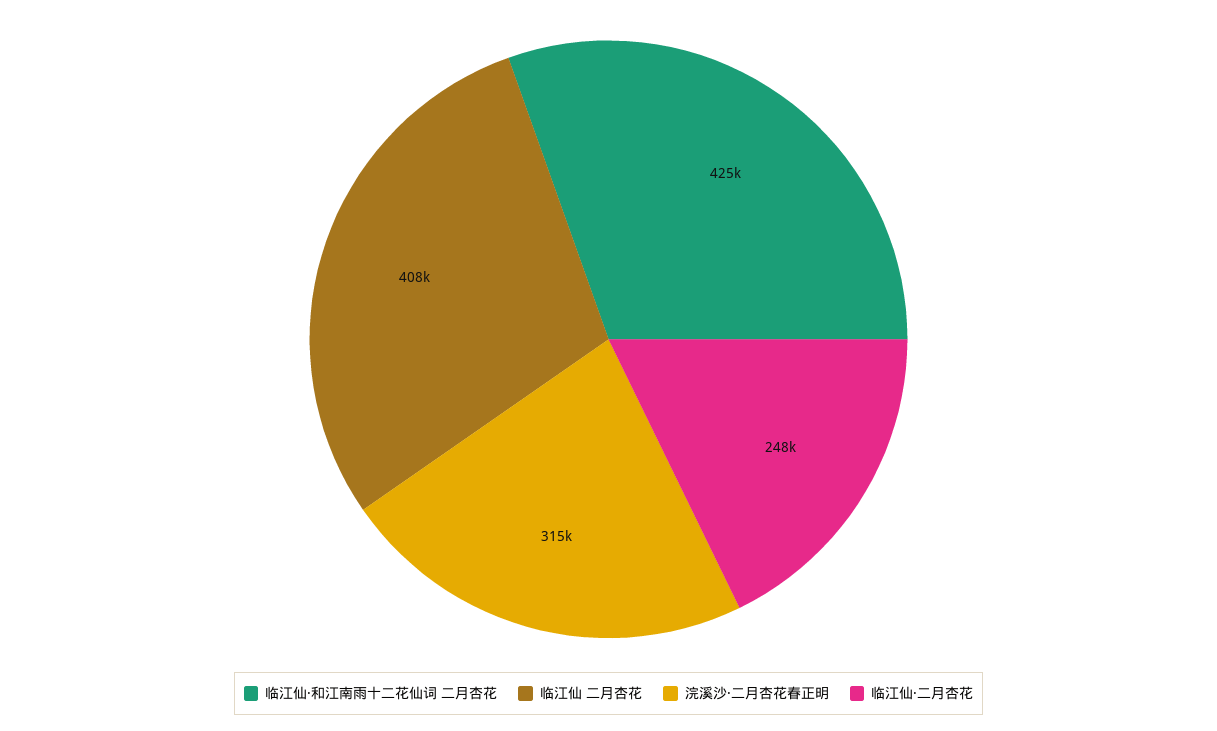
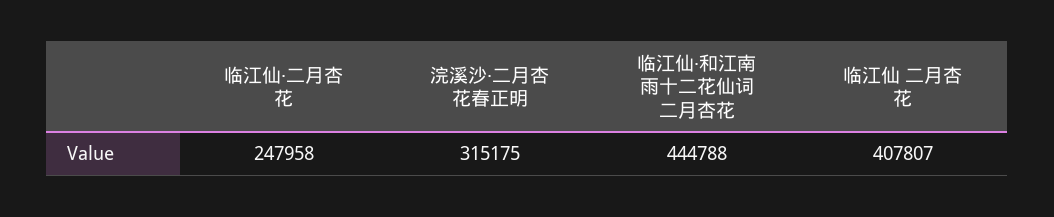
临江仙·和江南雨十二花仙词 二月杏花: 425000 -> 444788

